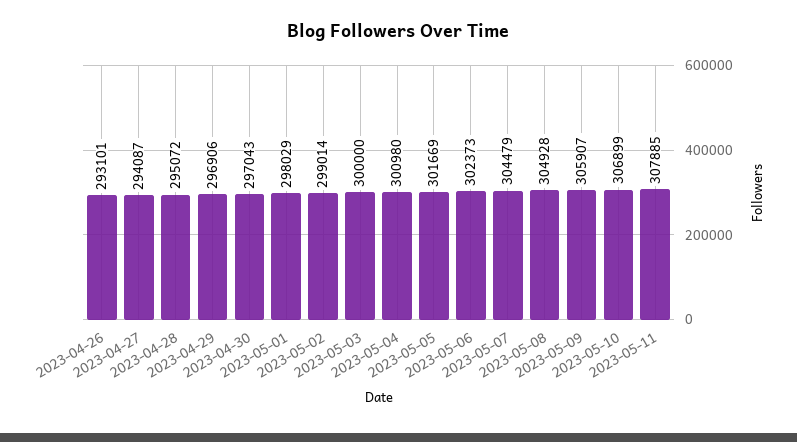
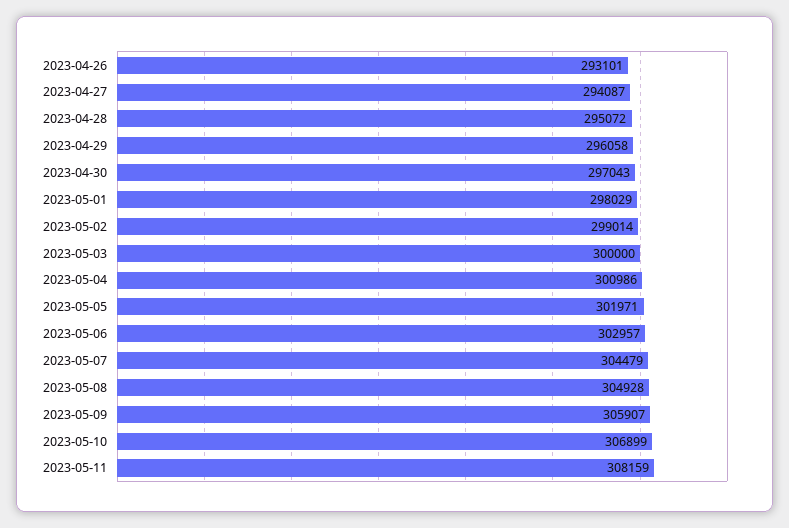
2023-04-29: 296906 -> 296058
2023-05-04: 300980 -> 300986
2023-05-05: 301669 -> 301971
2023-05-06: 302373 -> 302957
2023-05-11: 307885 -> 308159

